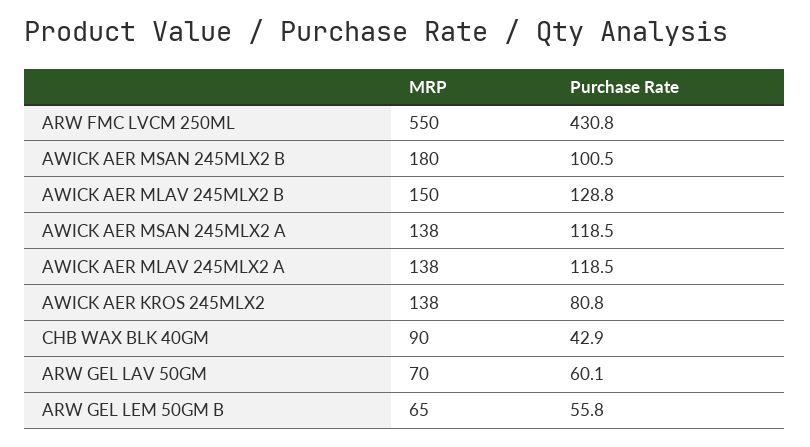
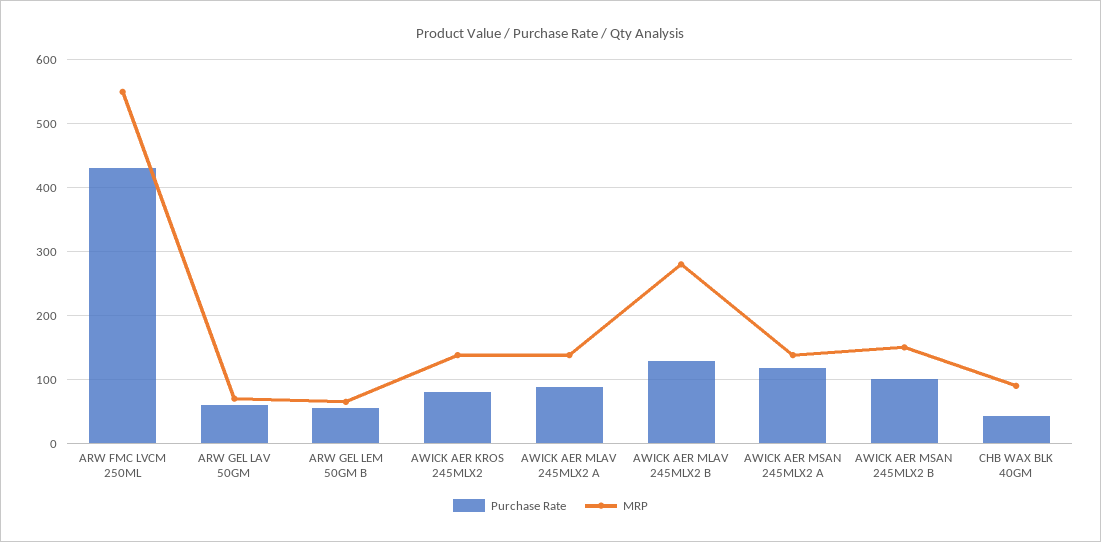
MRP, AWICK AER MSAN 245MLX2 B: 180 -> 150
MRP, AWICK AER MLAV 245MLX2 B: 150 -> 280
Purchase Rate, AWICK AER MLAV 245MLX2 A: 118.5 -> 90

